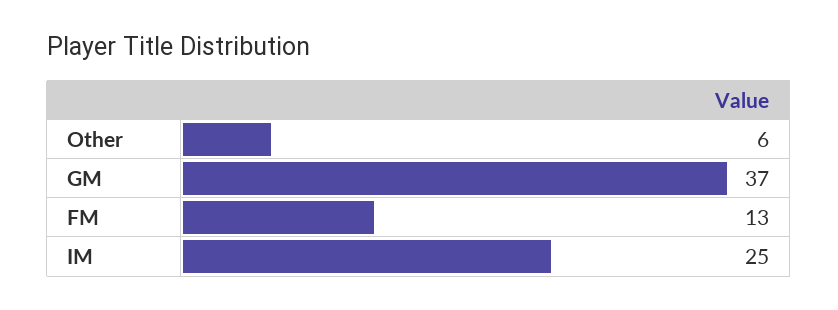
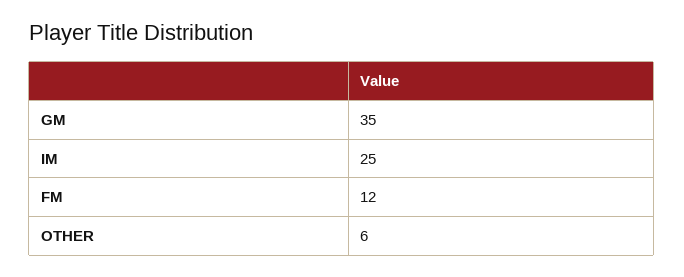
GM: 37 -> 35
FM: 13 -> 12

